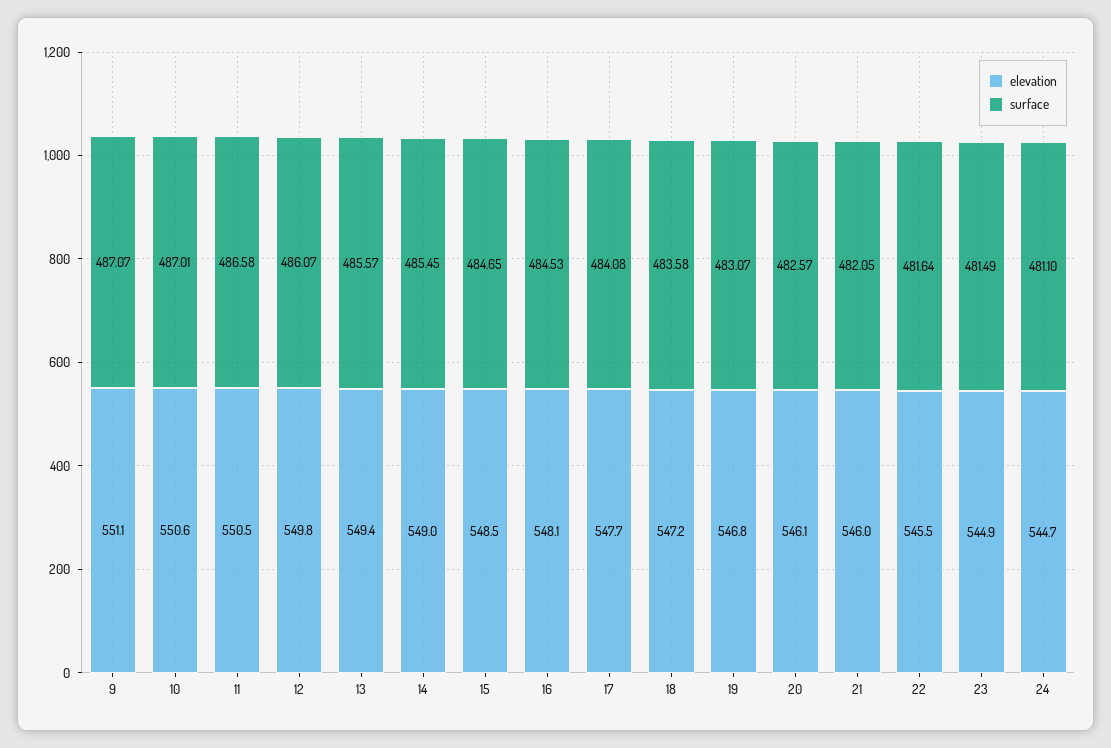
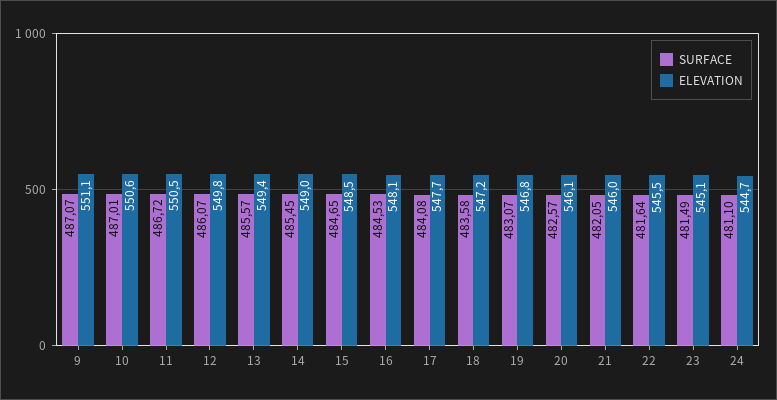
surface, 11: 486.58 -> 486.72
elevation, 23: 544.9 -> 545.1

